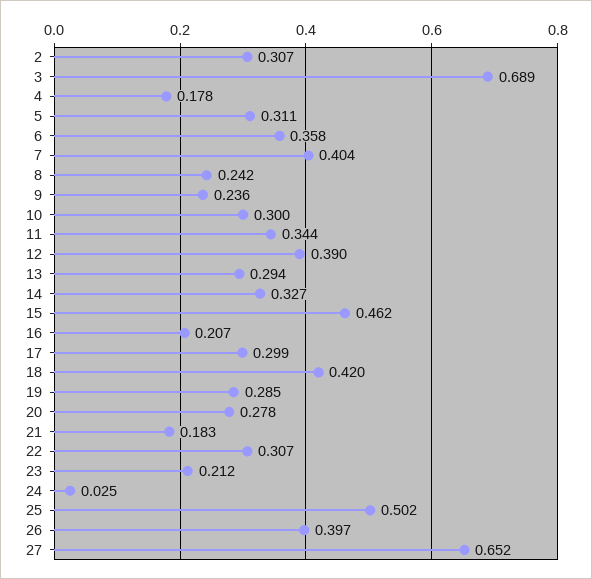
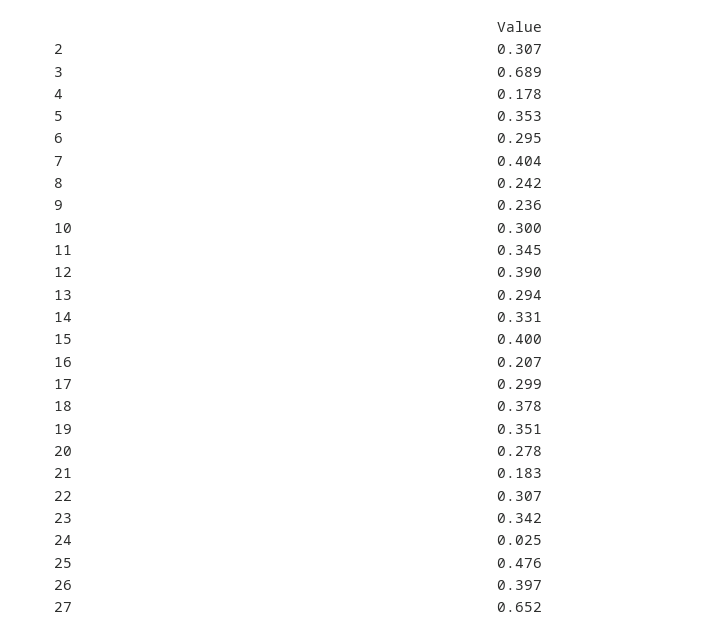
5: 0.311 -> 0.353
6: 0.358 -> 0.295
11: 0.344 -> 0.345
14: 0.327 -> 0.331
15: 0.462 -> 0.4
18: 0.42 -> 0.378
19: 0.285 -> 0.351
23: 0.212 -> 0.342
25: 0.502 -> 0.476

